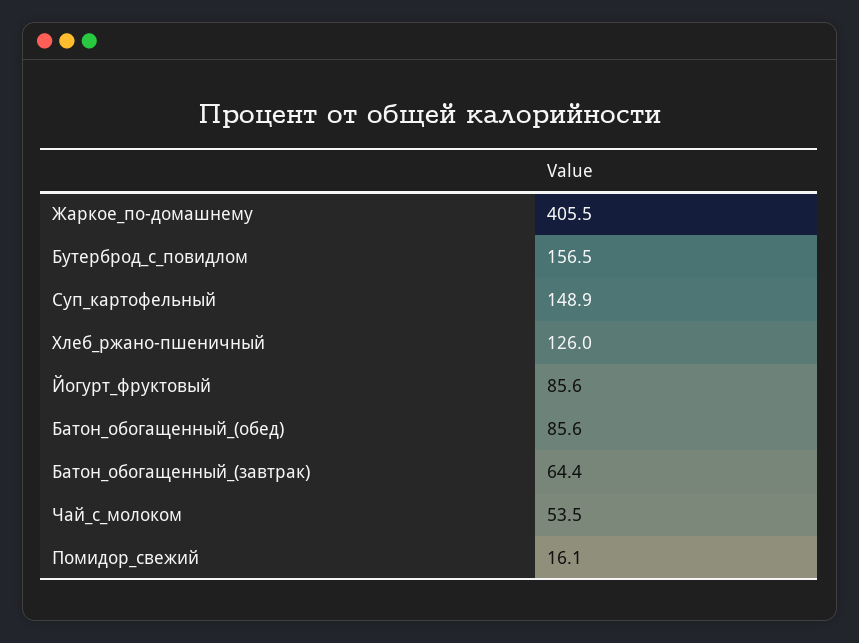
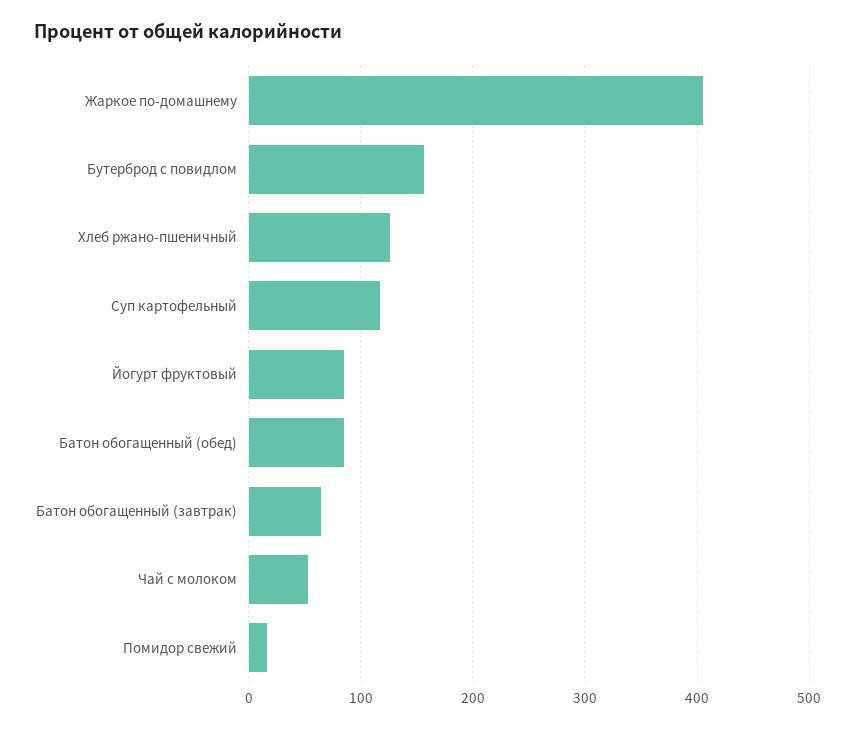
Суп_картофельный: 148.9 -> 120

